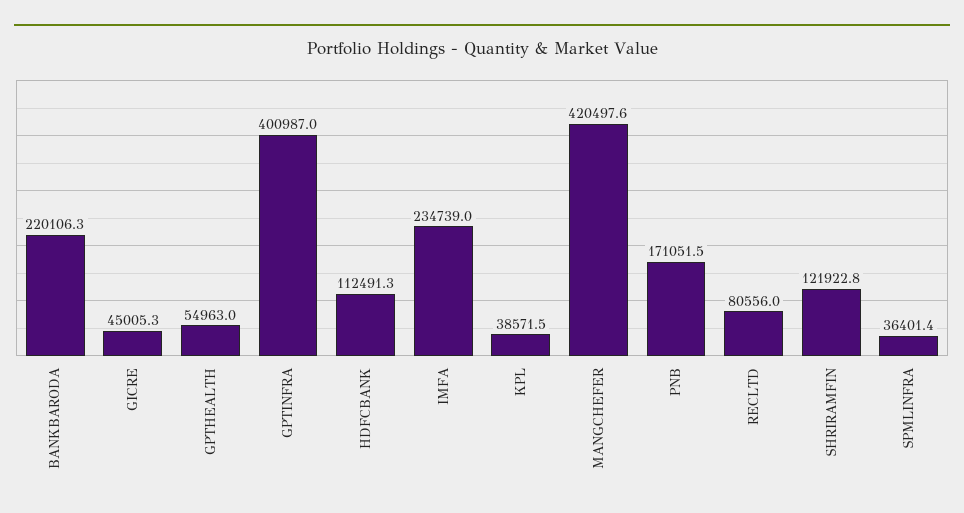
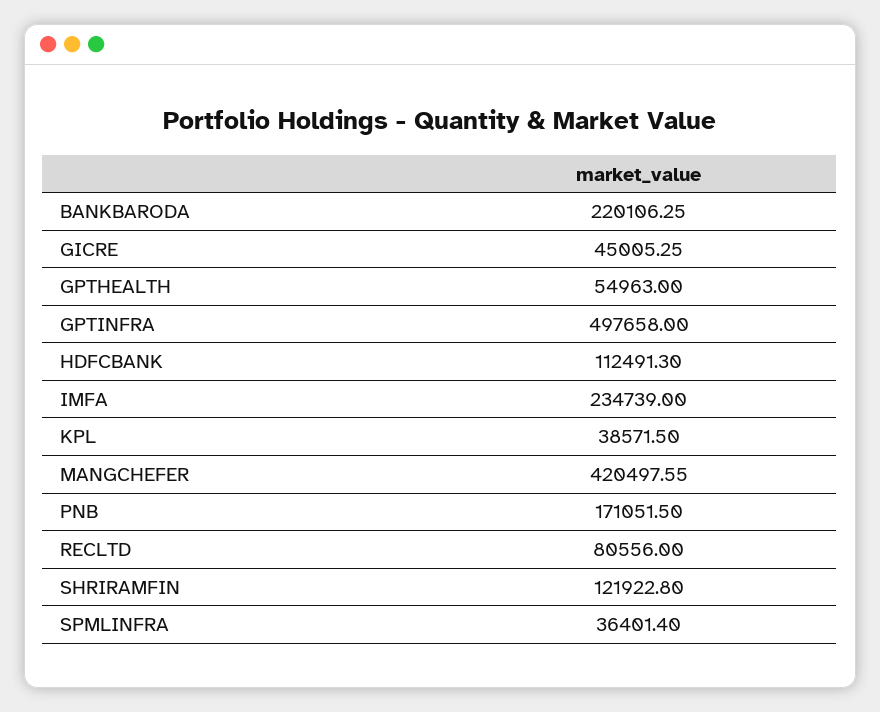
GPTINFRA: 400987 -> 497658

